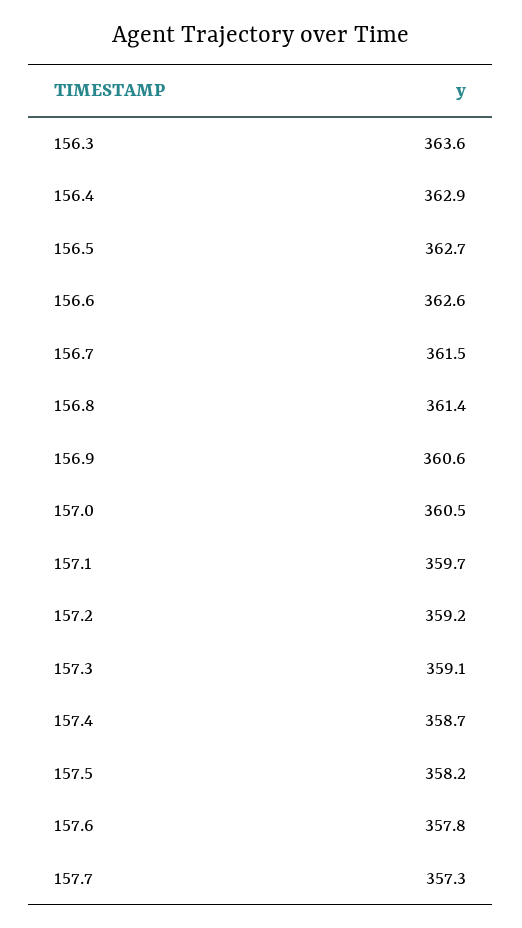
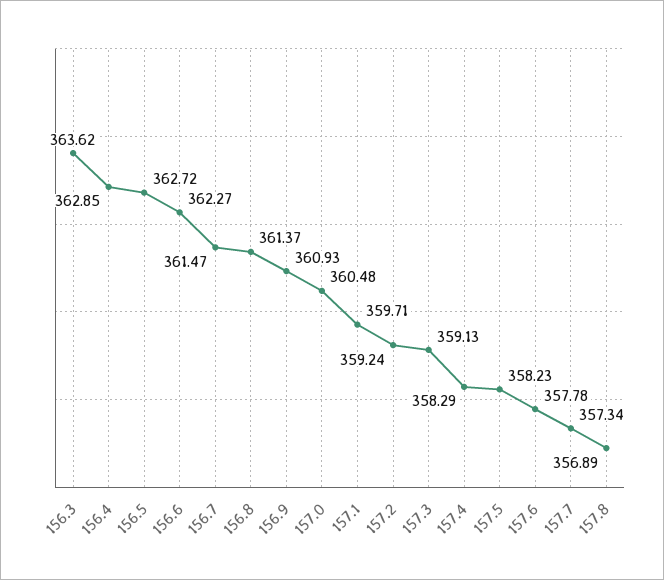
156.6: 362.6 -> 362.27
156.9: 360.6 -> 360.93
157.4: 358.7 -> 358.29
157.8: none -> 356.89

